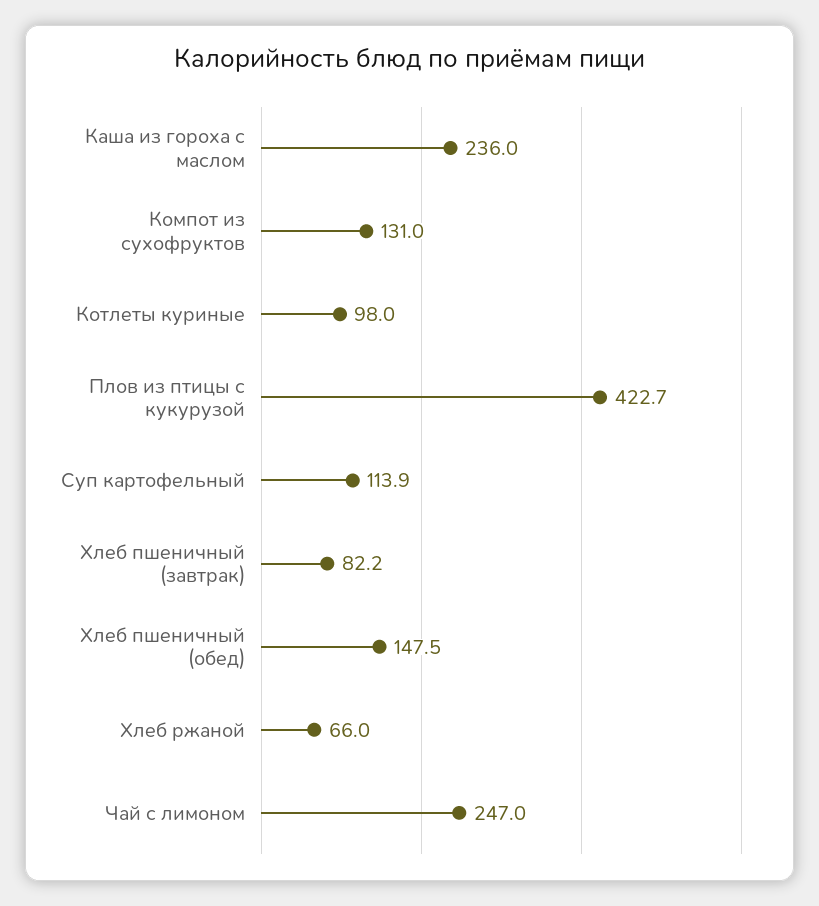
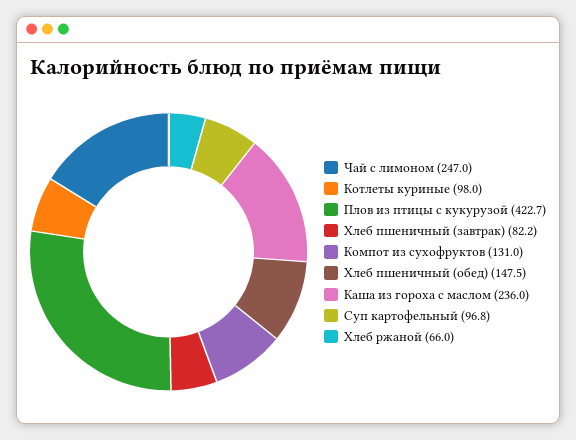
Суп картофельный: 113.9 -> 96.8

